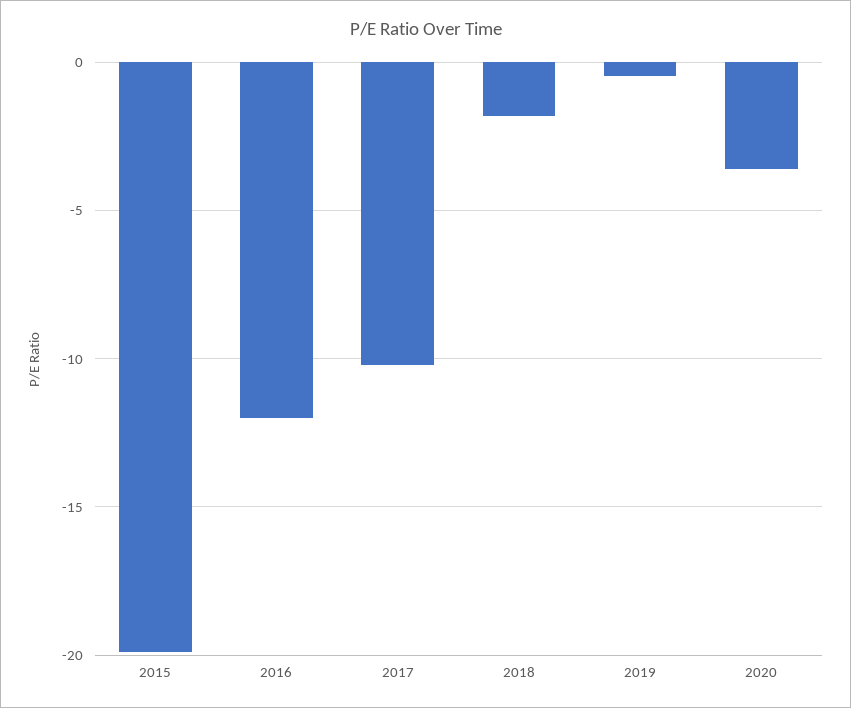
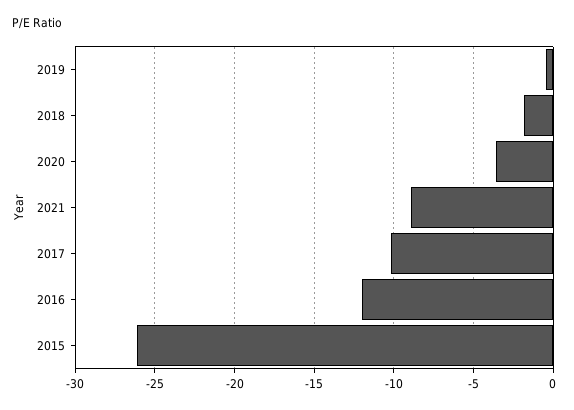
2015: -20 -> -26
2021: none -> -9

